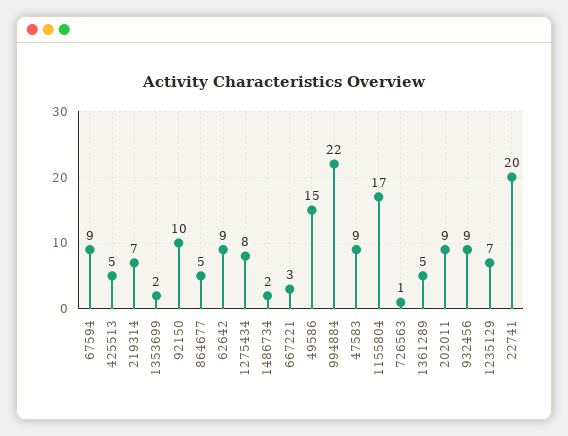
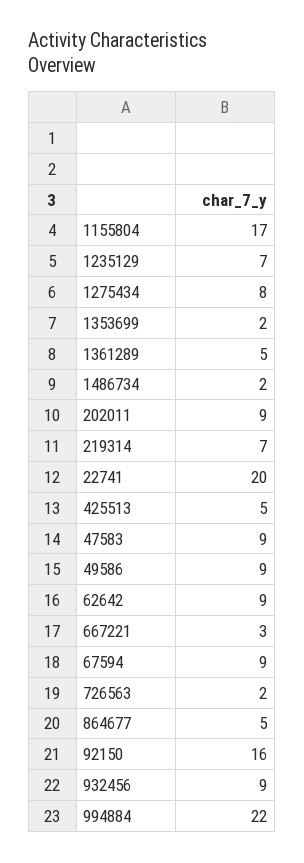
92150: 10 -> 16
49586: 15 -> 9
726563: 1 -> 2

